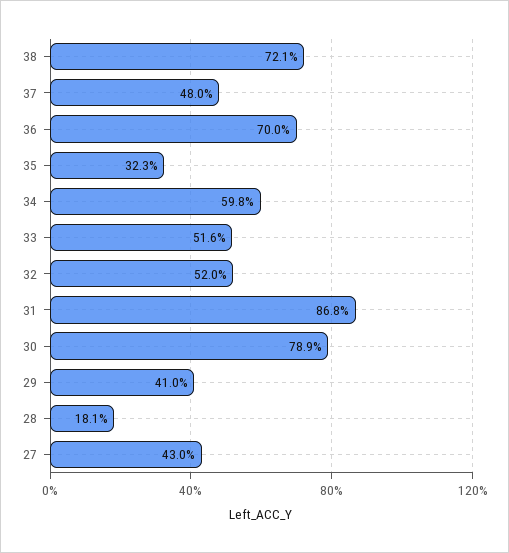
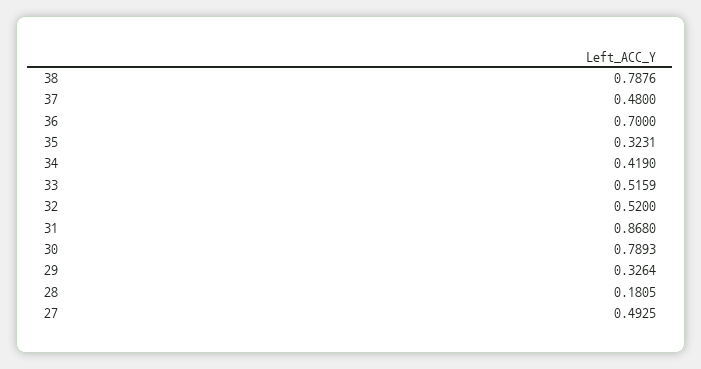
38: 0.721 -> 0.7876
34: 0.598 -> 0.419
29: 0.41 -> 0.3264
27: 0.43 -> 0.4925

